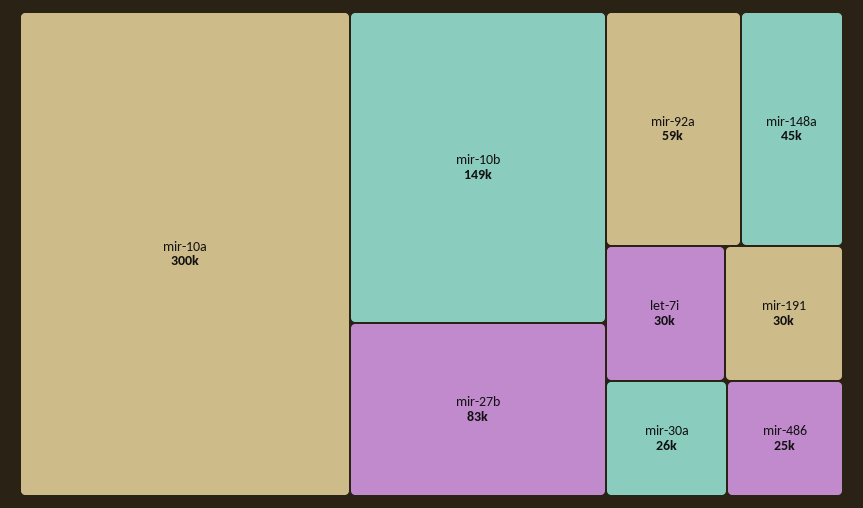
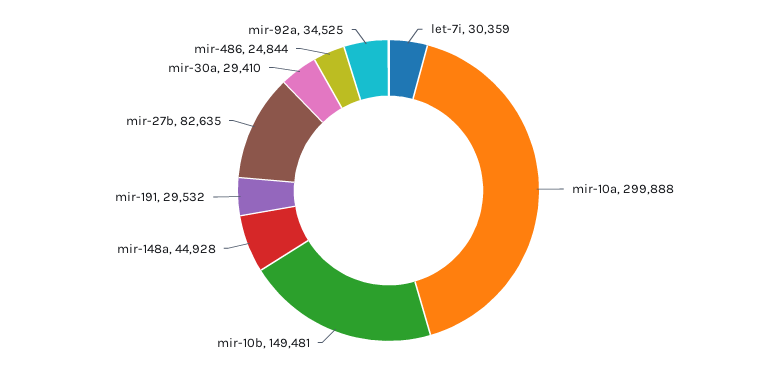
mir-92a: 59000 -> 34525
mir-30a: 26000 -> 29410

